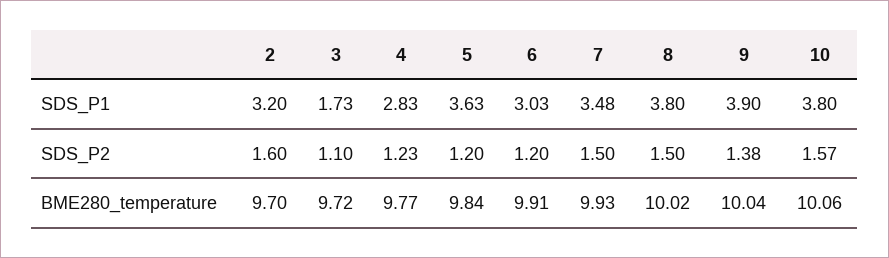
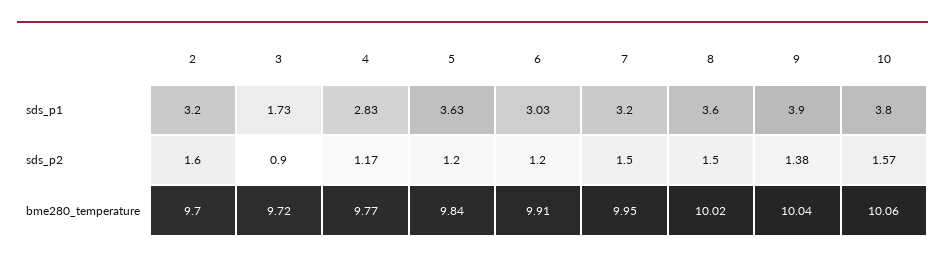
7, SDS_P1: 3.48 -> 3.2
8, SDS_P1: 3.8 -> 3.6
3, SDS_P2: 1.1 -> 0.9
4, SDS_P2: 1.23 -> 1.17
7, BME280_temperature: 9.93 -> 9.95

